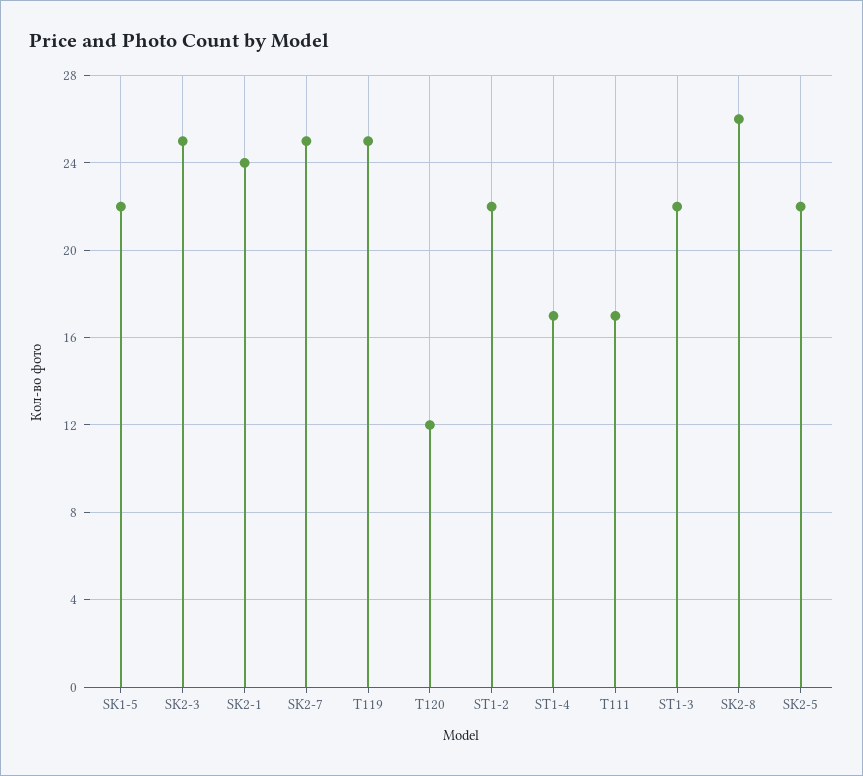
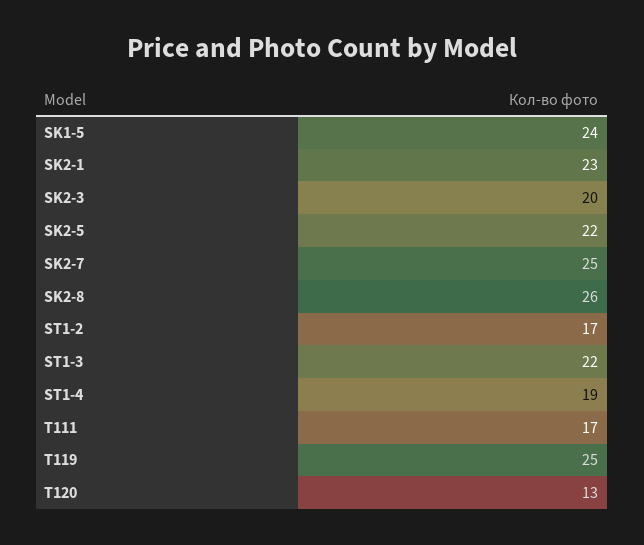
SK1-5: 22 -> 24
SK2-3: 25 -> 20
SK2-1: 24 -> 23
T120: 12 -> 13
ST1-2: 22 -> 17
ST1-4: 17 -> 19

